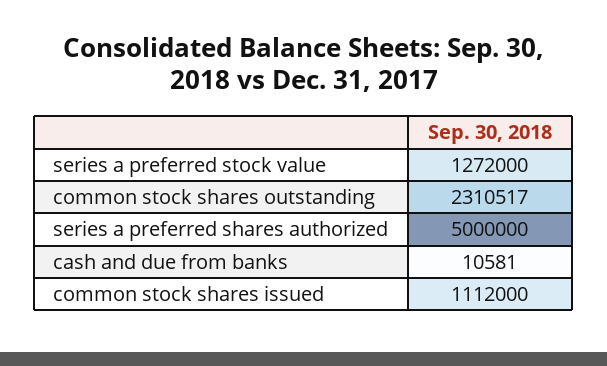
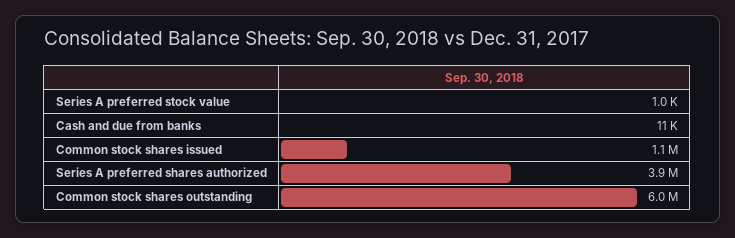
series a preferred stock value: 1272000 -> 1000
common stock shares outstanding: 2310517 -> 6000000
series a preferred shares authorized: 5000000 -> 3900000

